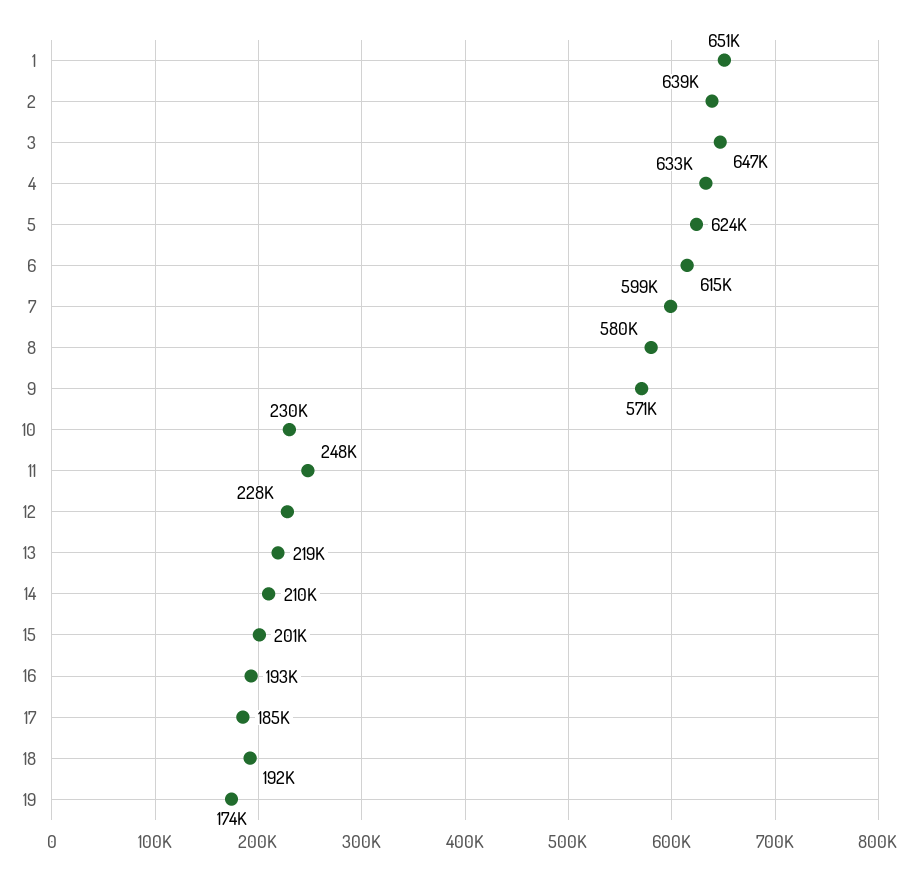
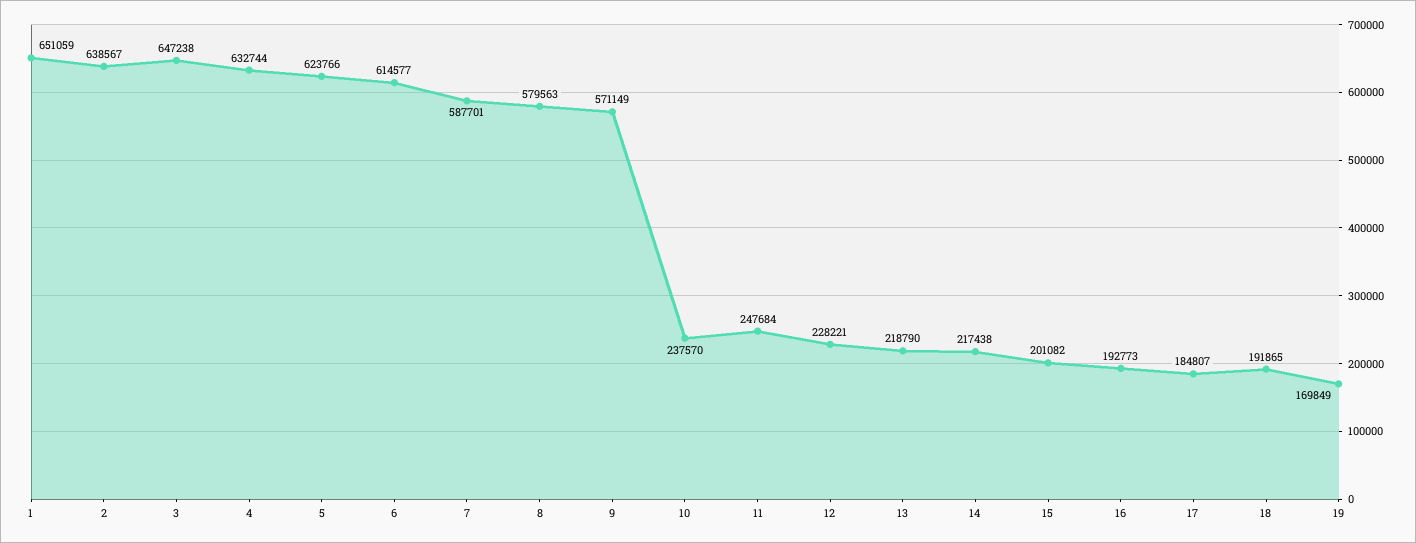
7: 599000 -> 587701
10: 230000 -> 237570
14: 210000 -> 217438
19: 174000 -> 169849

